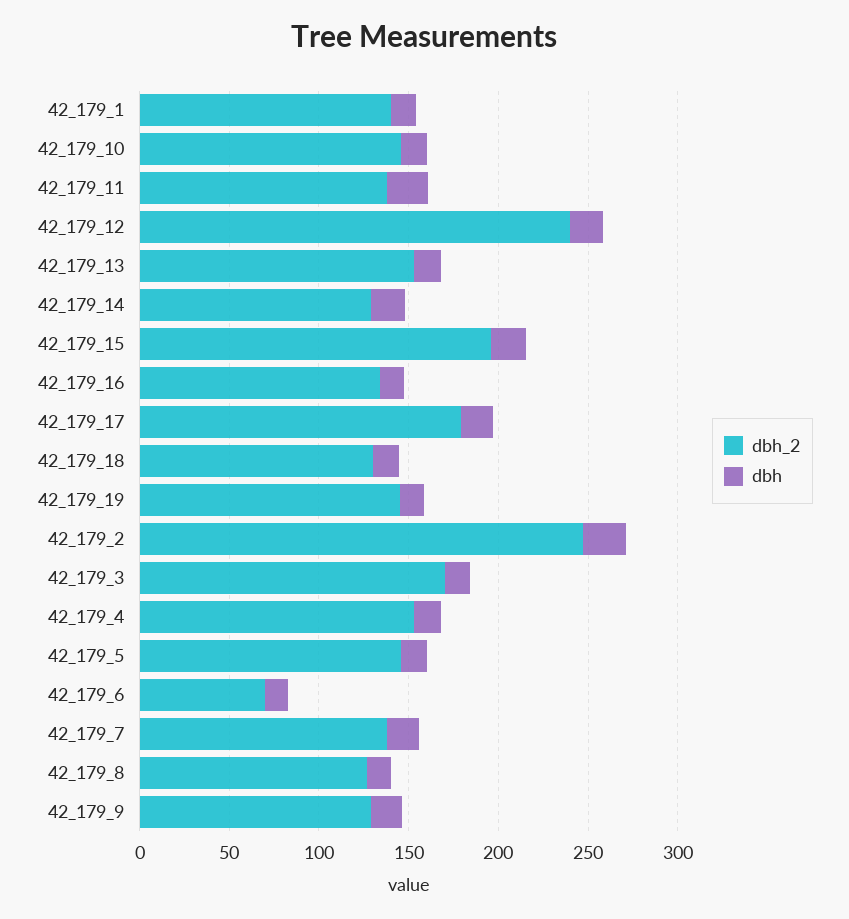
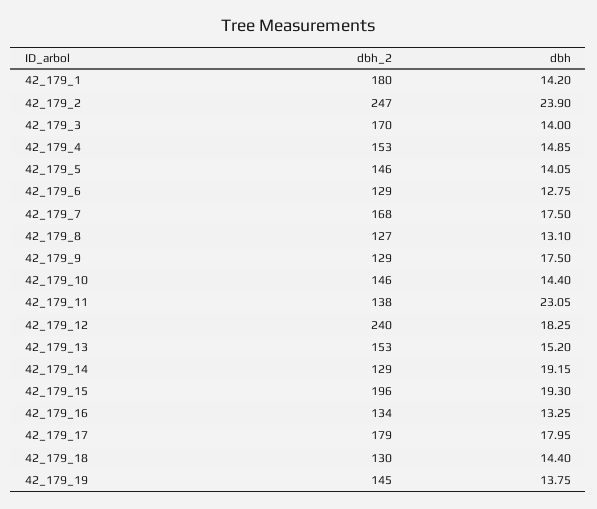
dbh_2, 42_179_1: 140 -> 180
dbh_2, 42_179_6: 70 -> 129
dbh_2, 42_179_7: 140 -> 168

